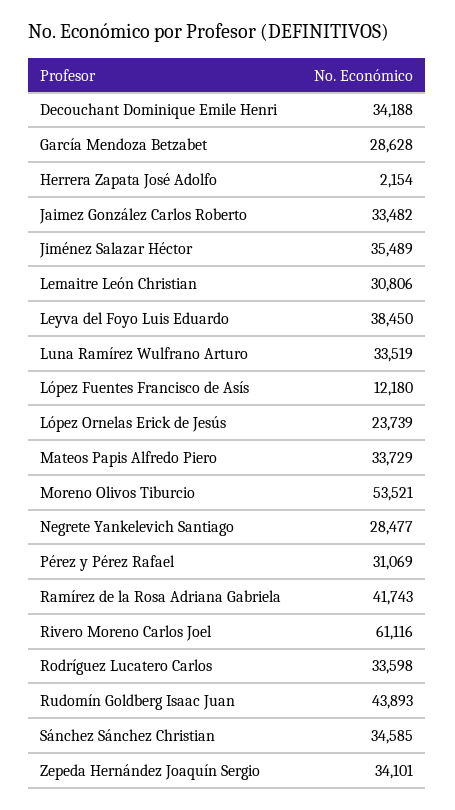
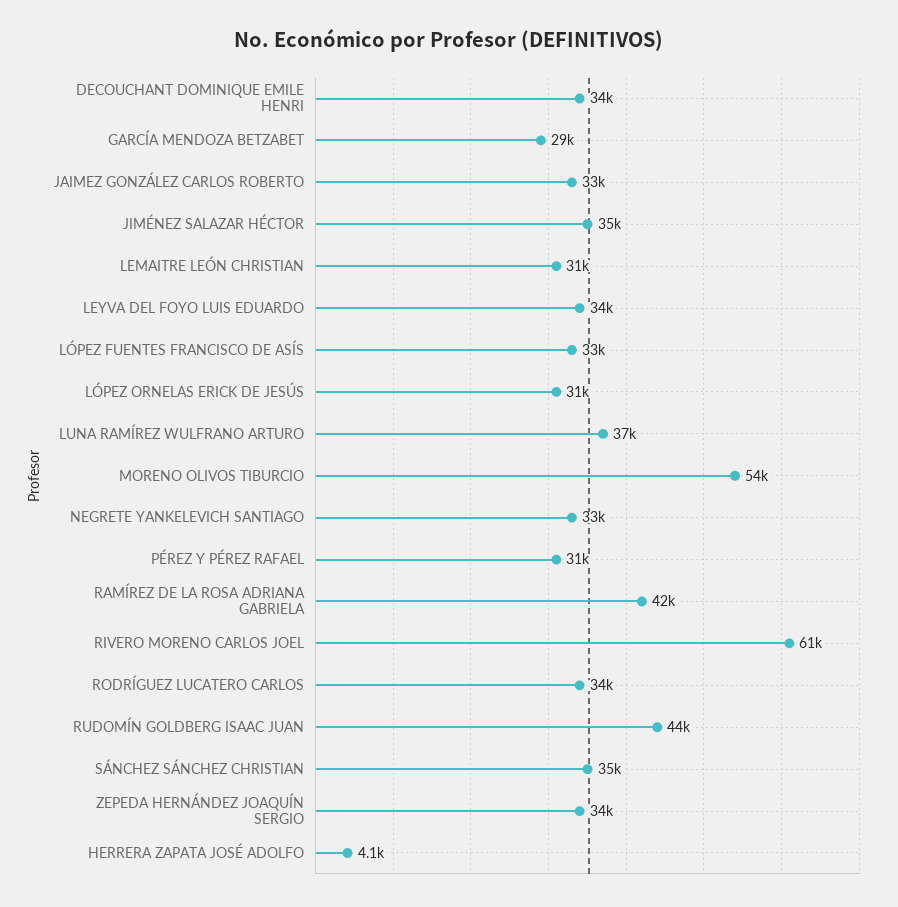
Herrera Zapata José Adolfo: 2154 -> 4100
Leyva del Foyo Luis Eduardo: 38450 -> 34000
Luna Ramírez Wulfrano Arturo: 33519 -> 37000
López Fuentes Francisco de Asís: 12180 -> 33000
López Ornelas Erick de Jesús: 23739 -> 31000
Mateos Papis Alfredo Piero: 33729 -> none
Negrete Yankelevich Santiago: 28477 -> 33000

